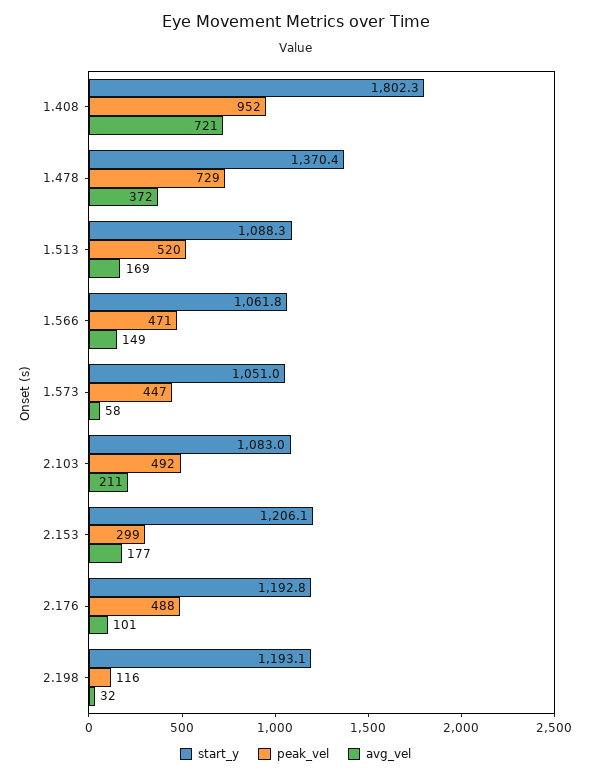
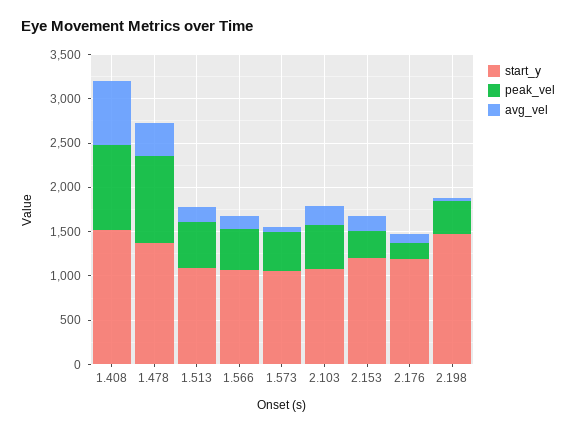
start_y, 1.408: 1802.3 -> 1500
peak_vel, 1.478: 729 -> 1000
peak_vel, 2.176: 488 -> 200
start_y, 2.198: 1193.1 -> 1500
peak_vel, 2.198: 116 -> 400

